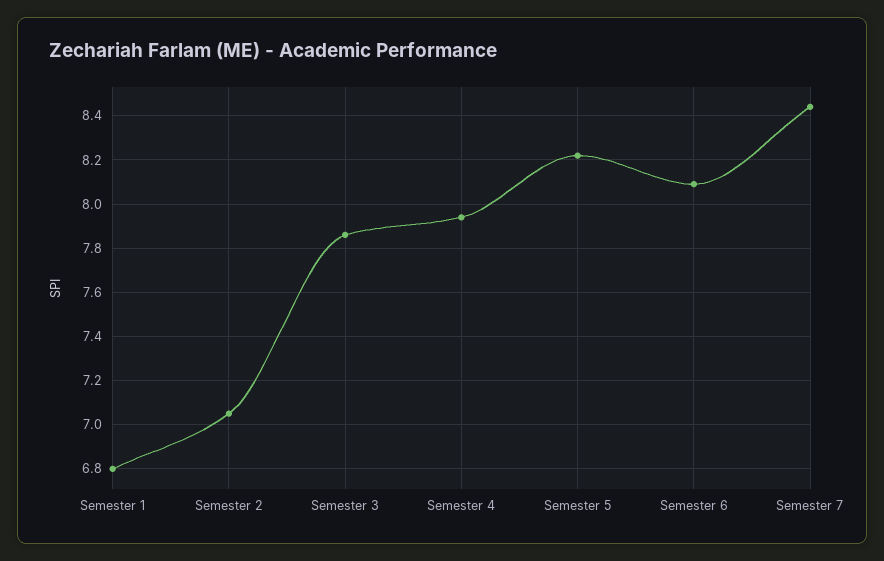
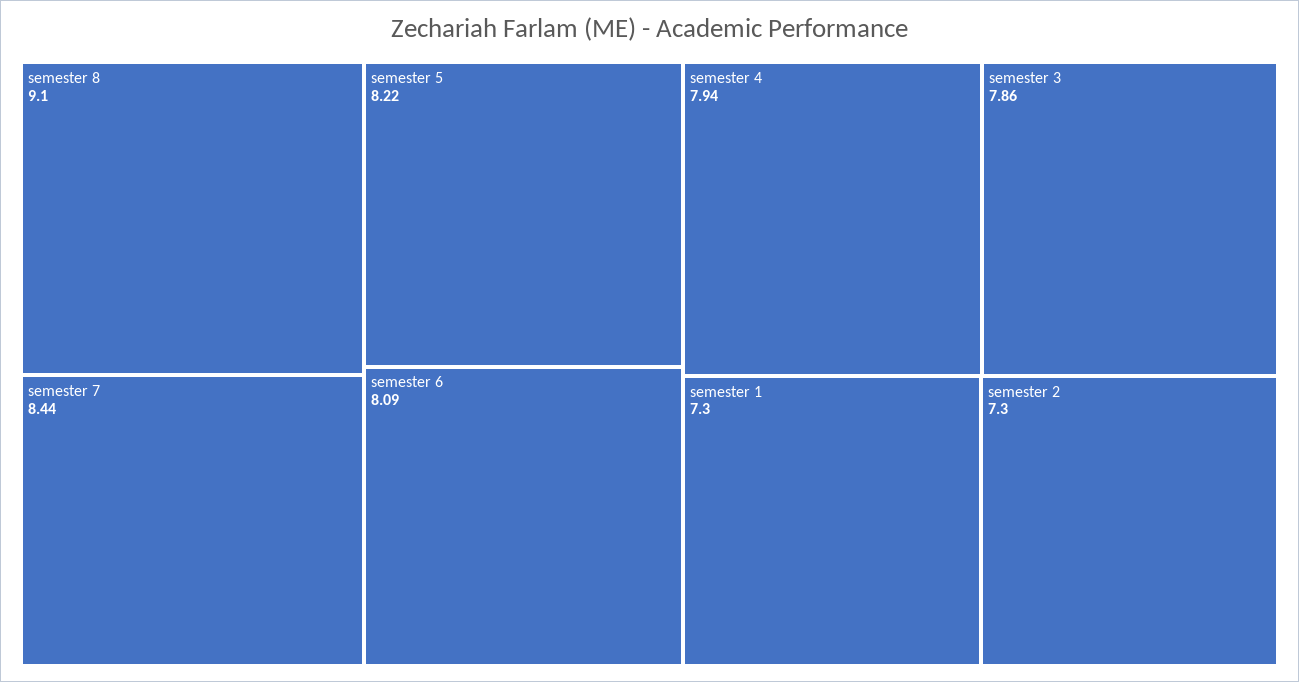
Semester 1: 6.8 -> 7.3
Semester 2: 7.05 -> 7.3
semester 8: none -> 9.1

